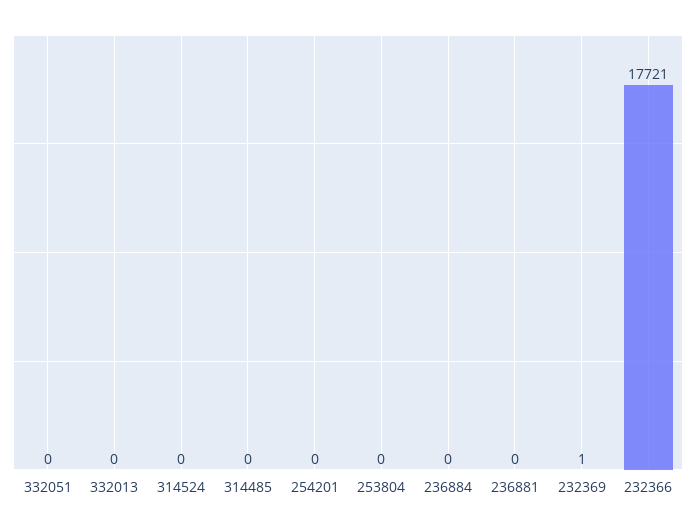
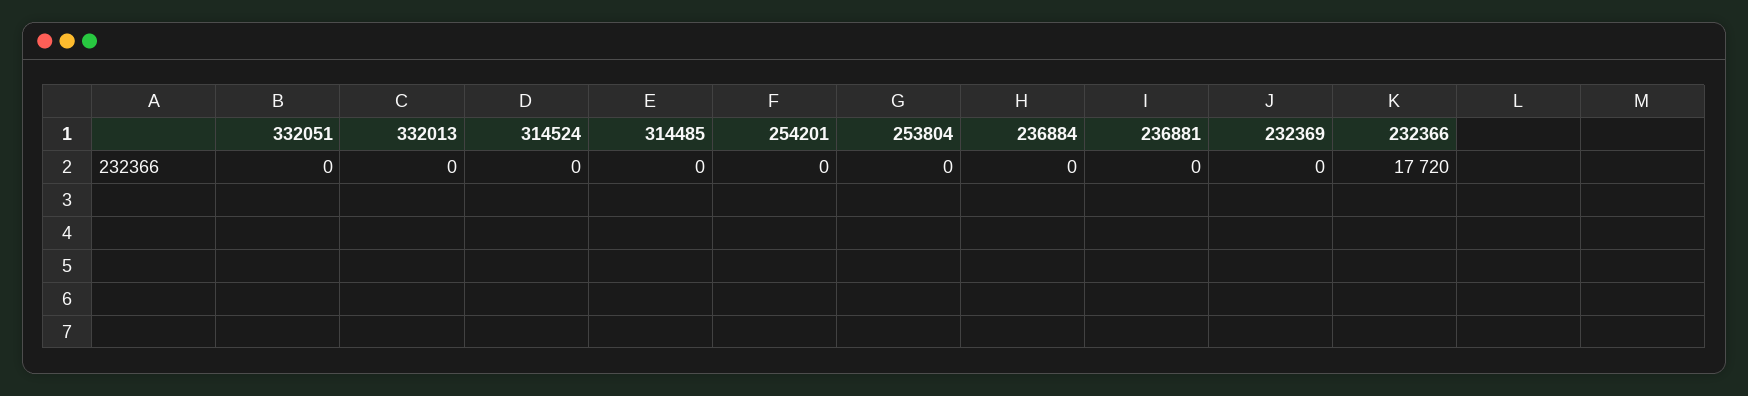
232369: 1 -> 0
232366: 17721 -> 17720

